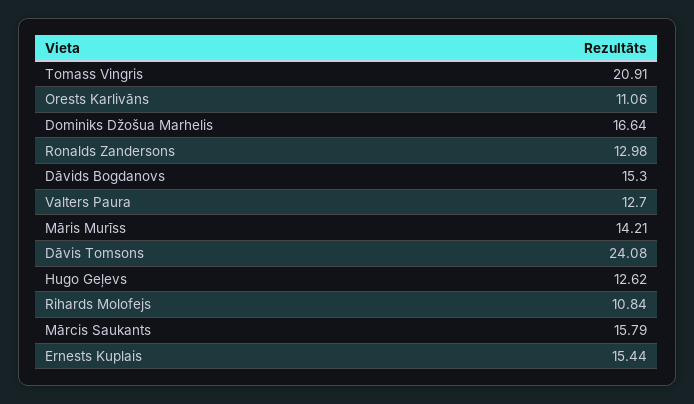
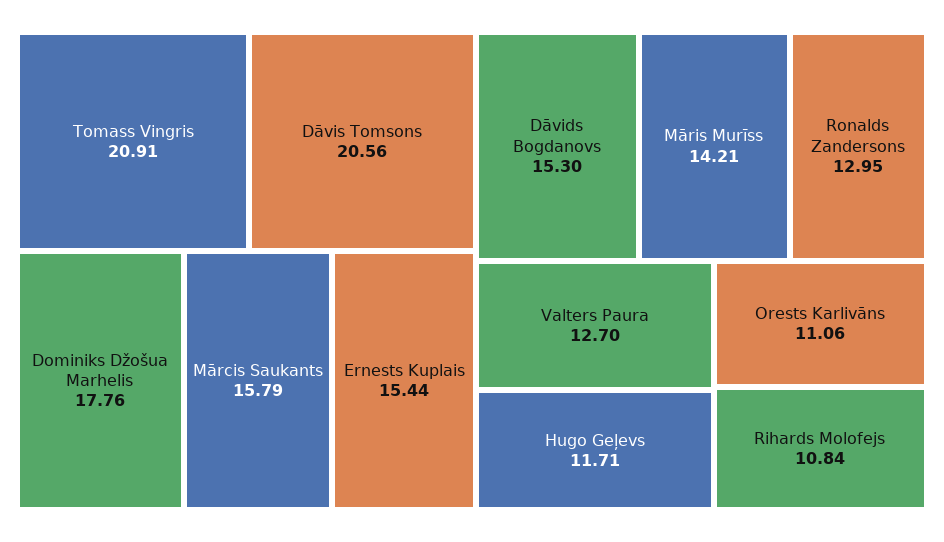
Dominiks Džošua Marhelis: 16.64 -> 17.76
Ronalds Zandersons: 12.98 -> 12.95
Dāvis Tomsons: 24.08 -> 20.56
Hugo Geļevs: 12.62 -> 11.71

